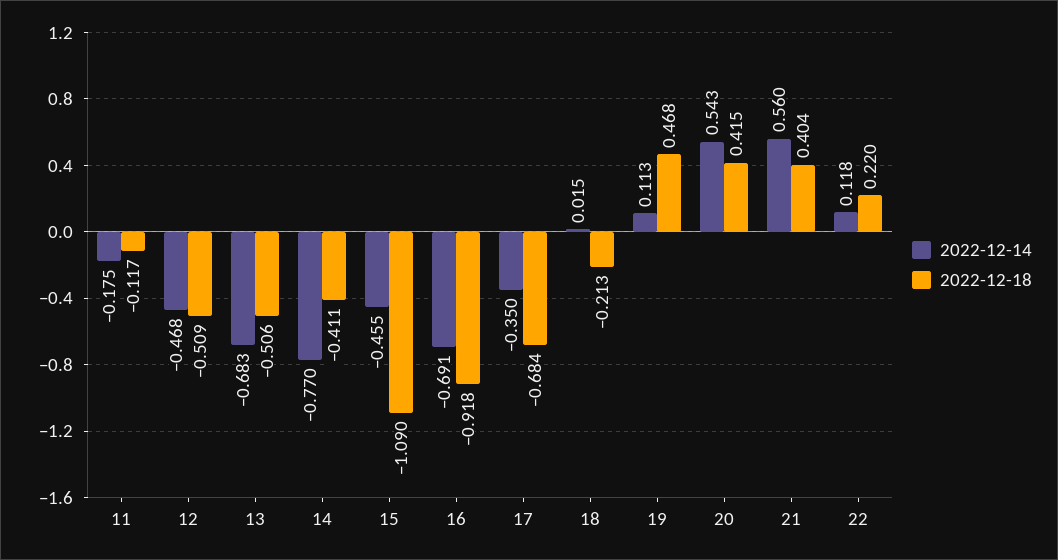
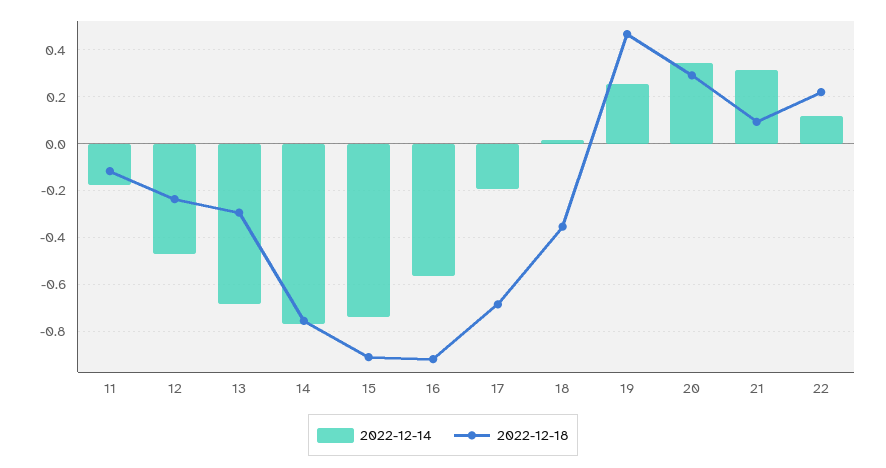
2022-12-18, 12: -0.509 -> -0.25
2022-12-18, 13: -0.506 -> -0.3
2022-12-18, 14: -0.411 -> -0.75
2022-12-14, 15: -0.455 -> -0.75
2022-12-18, 15: -1.09 -> -0.9
2022-12-14, 16: -0.691 -> -0.55
2022-12-14, 17: -0.35 -> -0.2
2022-12-18, 18: -0.213 -> -0.35
2022-12-14, 19: 0.113 -> 0.25
2022-12-14, 20: 0.543 -> 0.35
2022-12-18, 20: 0.415 -> 0.3
2022-12-14, 21: 0.56 -> 0.3
2022-12-18, 21: 0.404 -> 0.1

